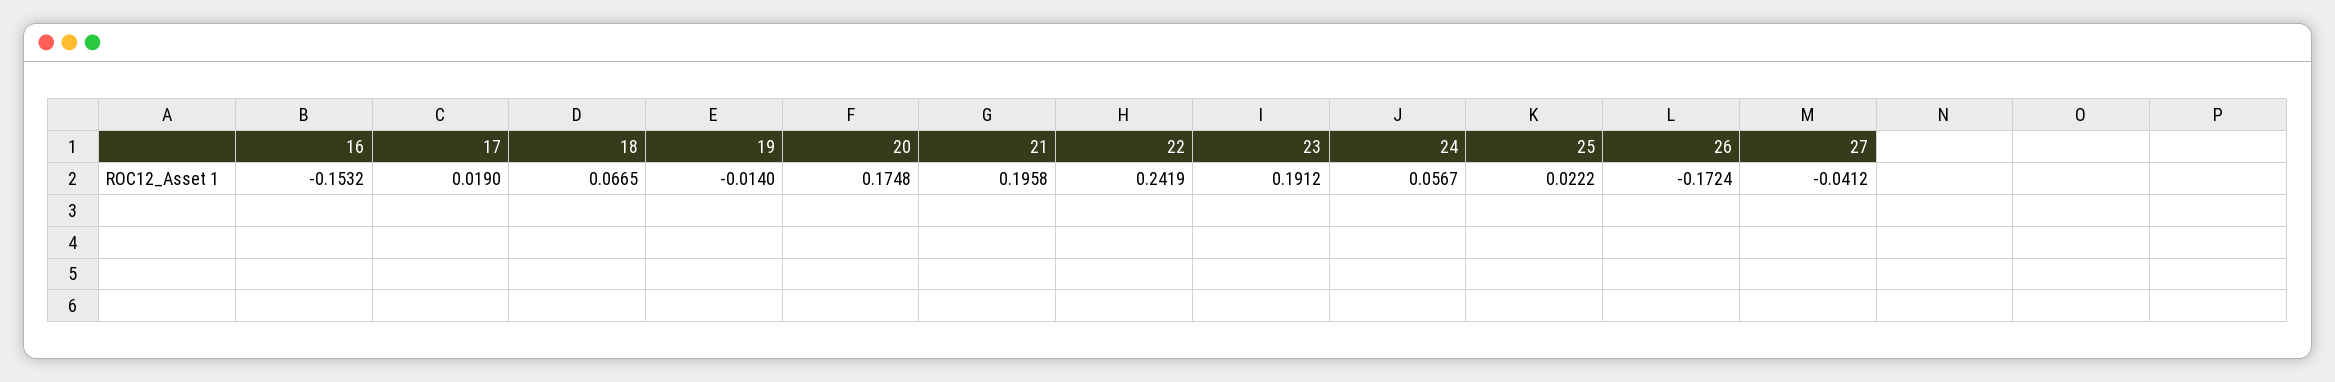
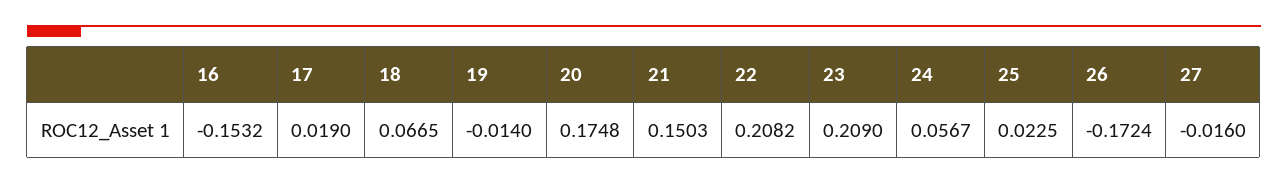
21: 0.1958 -> 0.1503
22: 0.2419 -> 0.2082
23: 0.1912 -> 0.209
25: 0.0222 -> 0.0225
27: -0.0412 -> -0.016

